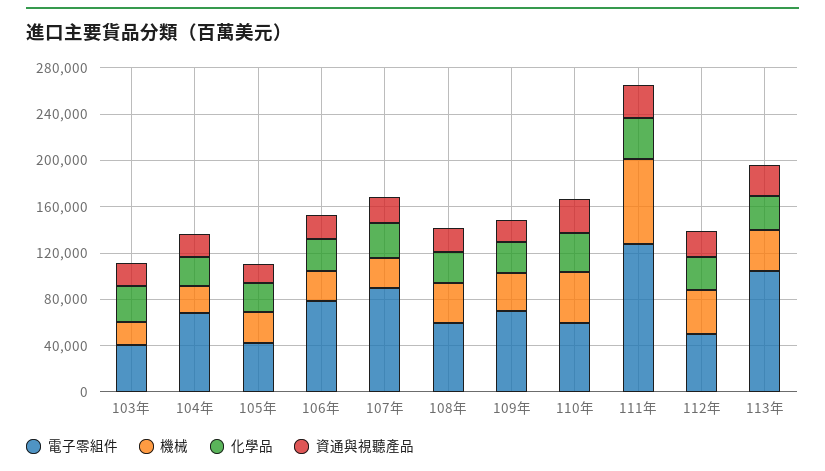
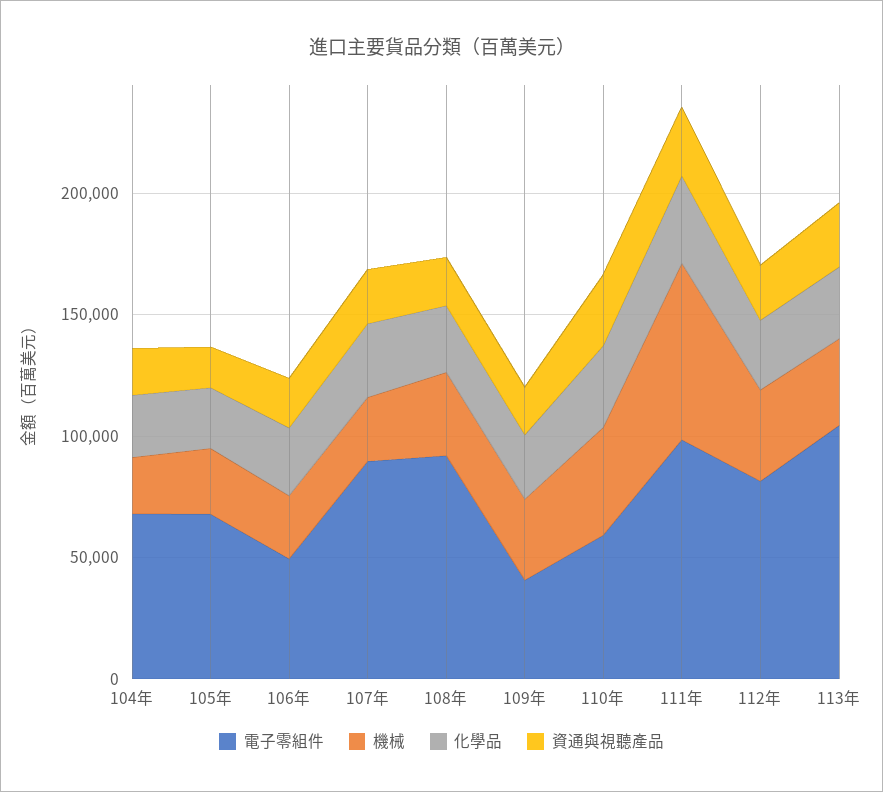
電子零組件, 103年: 40000 -> none
機械, 103年: 20000 -> none
化學品, 103年: 30000 -> none
資通與視聽產品, 103年: 20000 -> none
電子零組件, 105年: 40000 -> 70000
電子零組件, 106年: 80000 -> 50000
電子零組件, 108年: 60000 -> 90000
電子零組件, 109年: 70000 -> 40000
電子零組件, 111年: 130000 -> 100000
電子零組件, 112年: 50000 -> 80000

